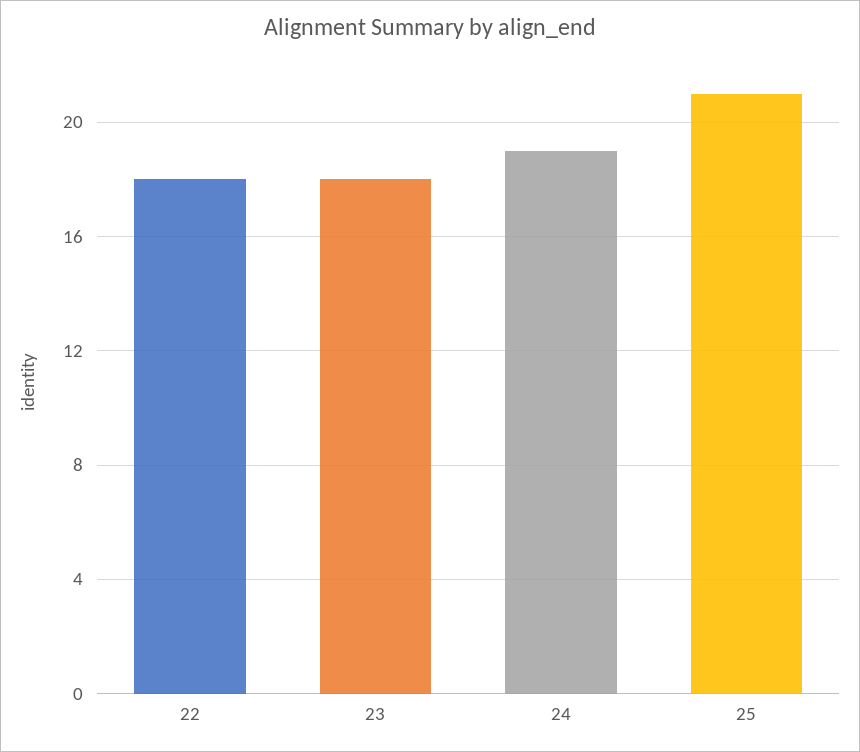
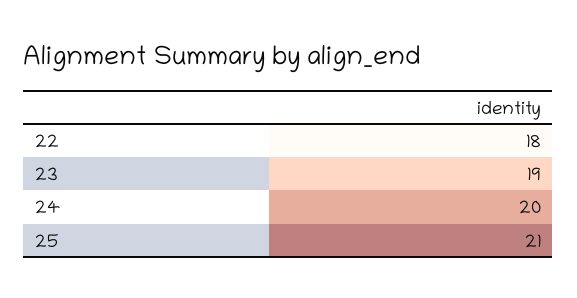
23: 18 -> 19
24: 19 -> 20

